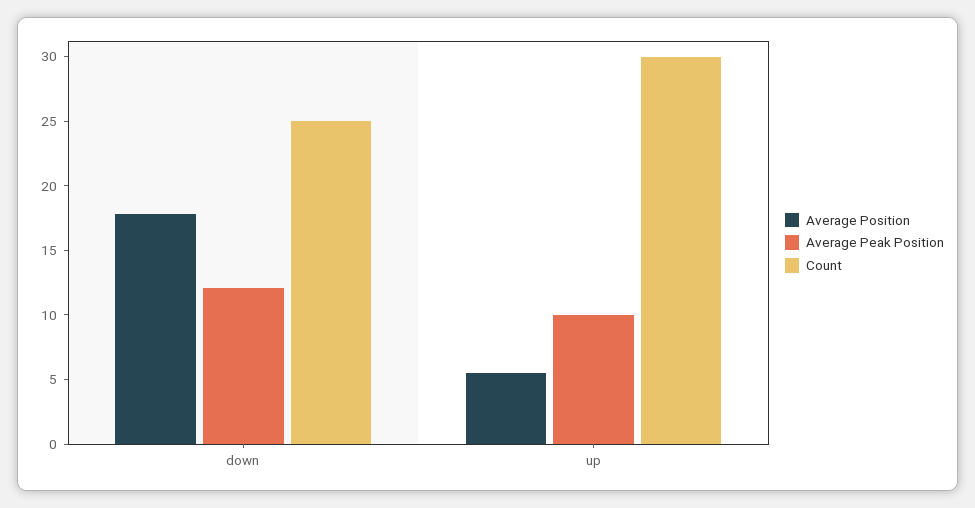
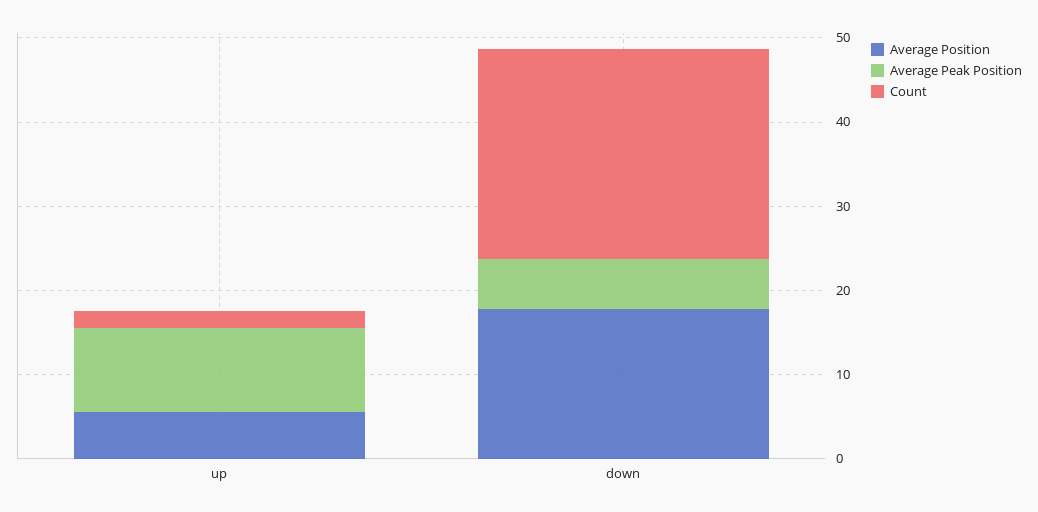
Average Peak Position, down: 12 -> 6
Count, up: 30 -> 2

